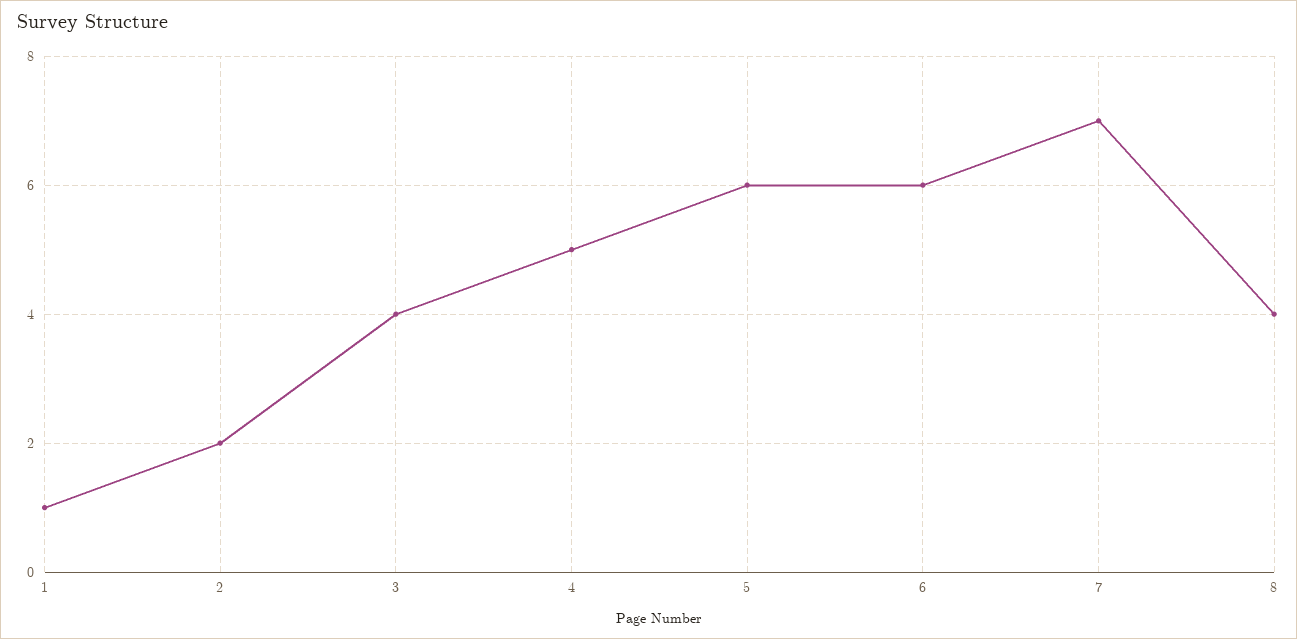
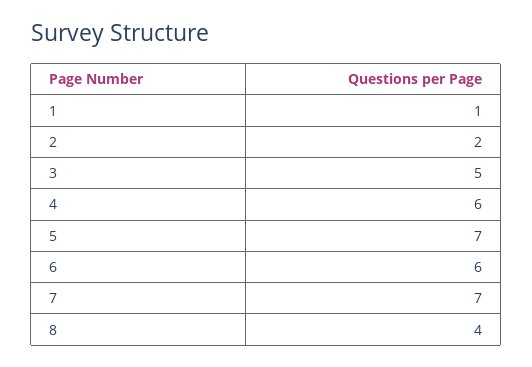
3: 4 -> 5
4: 5 -> 6
5: 6 -> 7

